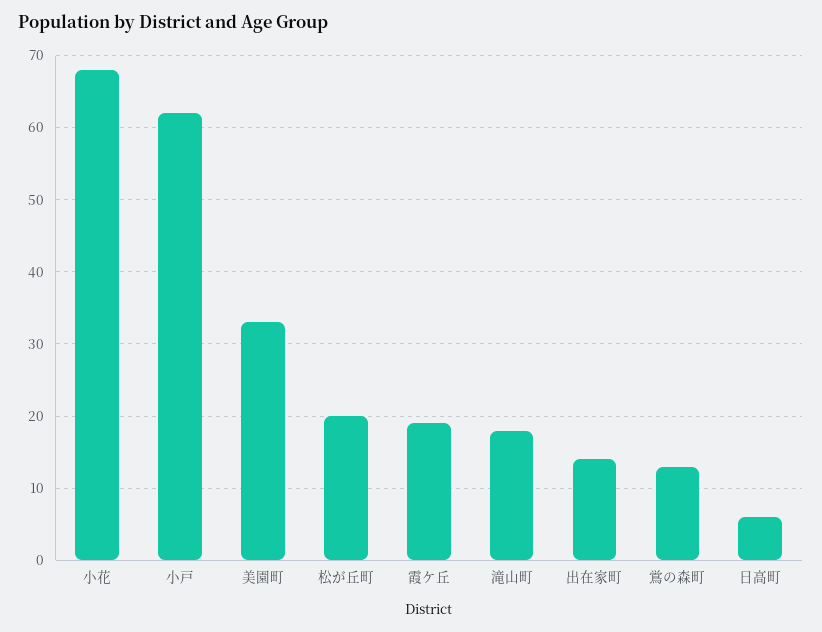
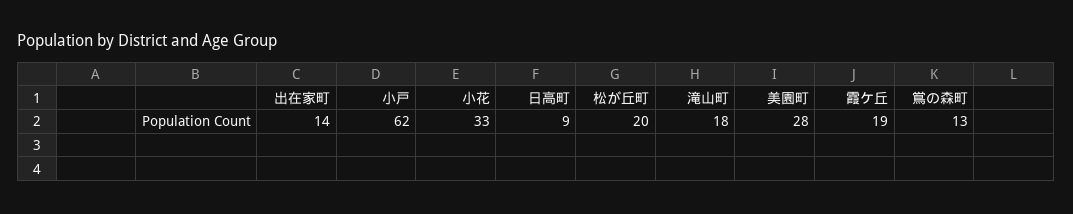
小花: 68 -> 33
美園町: 33 -> 28
日高町: 6 -> 9

